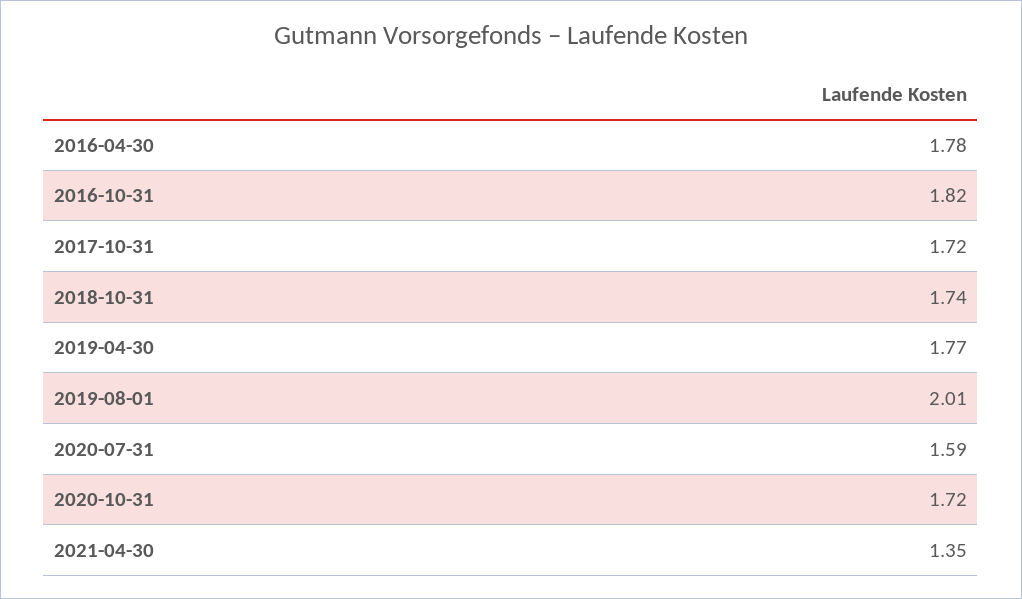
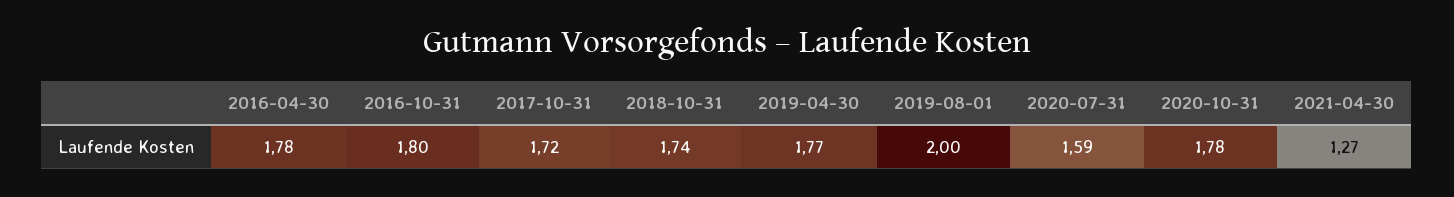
2016-10-31: 1.82 -> 1.8
2019-08-01: 2.01 -> 2
2020-10-31: 1.72 -> 1.78
2021-04-30: 1.35 -> 1.27

